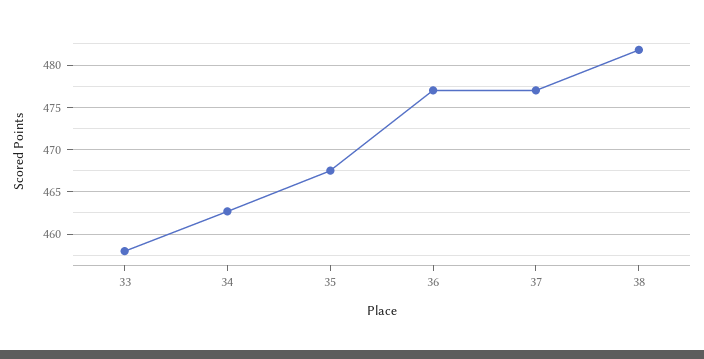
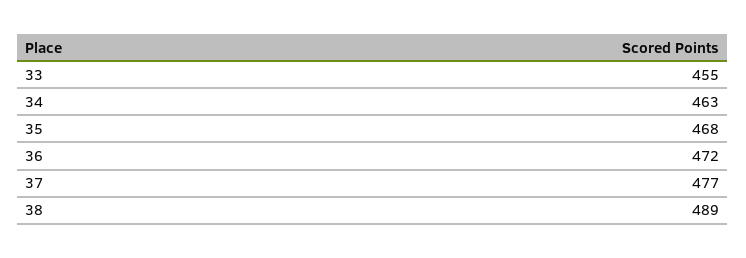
33: 458 -> 455
36: 477 -> 472
38: 482 -> 489

